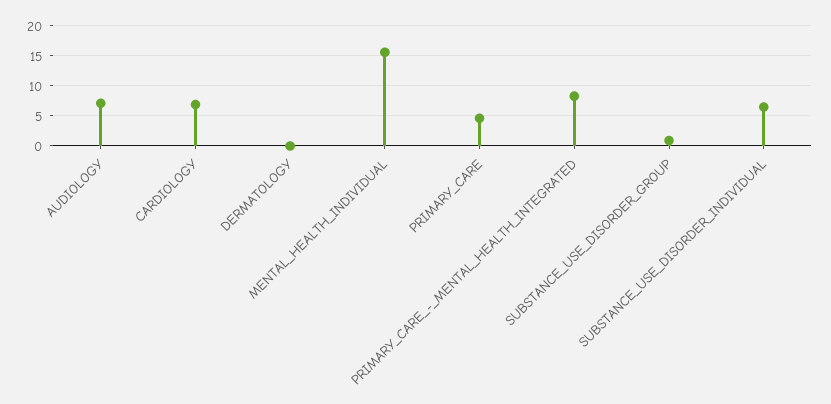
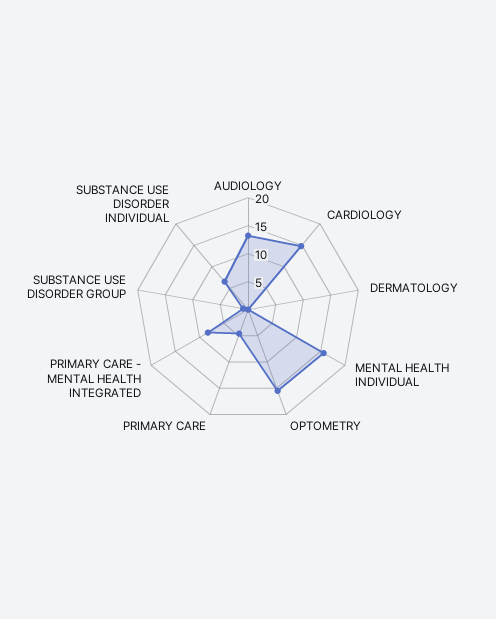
AUDIOLOGY: 7 -> 12.5
CARDIOLOGY: 7 -> 15
OPTOMETRY: none -> 15

